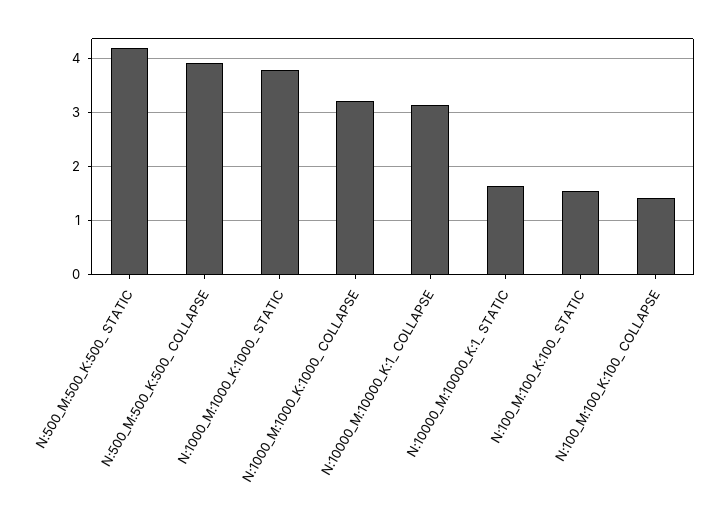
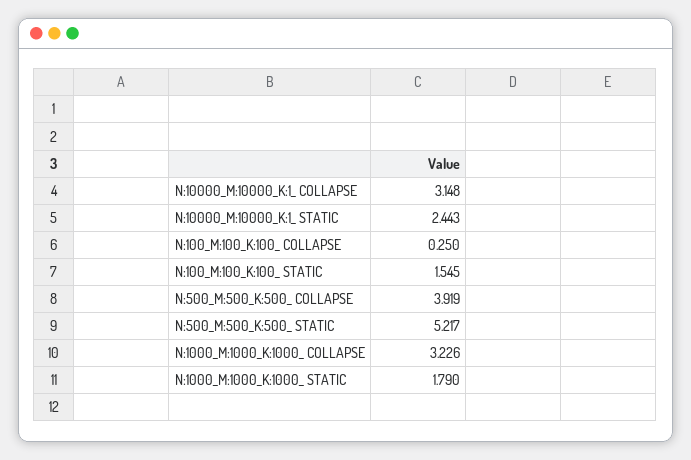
N:500_M:500_K:500_ STATIC: 4.2 -> 5.217
N:1000_M:1000_K:1000_ STATIC: 3.8 -> 1.79
N:10000_M:10000_K:1_ STATIC: 1.6 -> 2.443
N:100_M:100_K:100_ COLLAPSE: 1.4 -> 0.25

